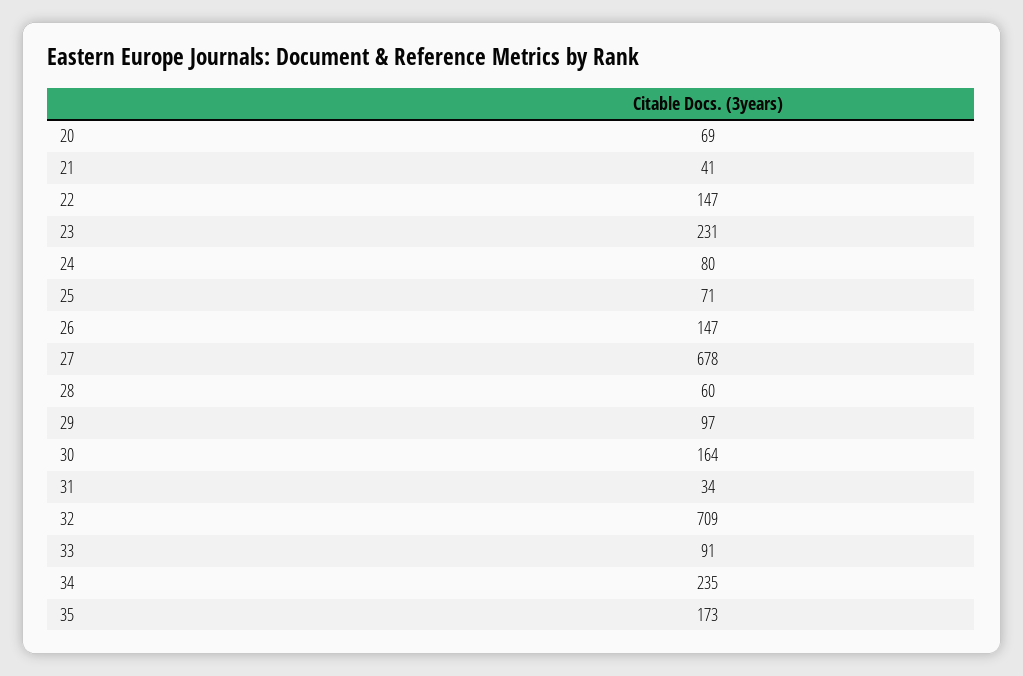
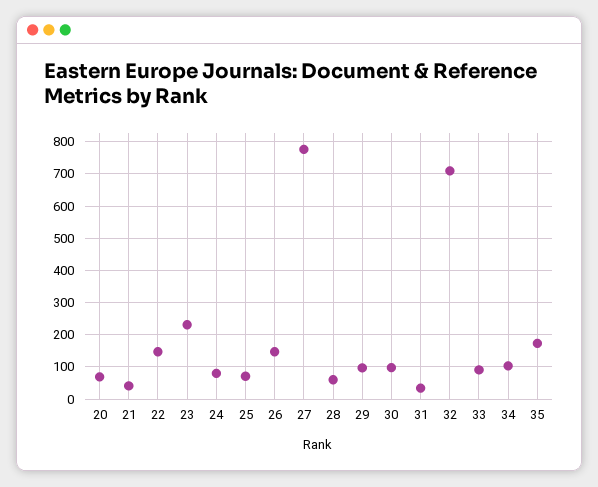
27: 678 -> 780
30: 164 -> 100
34: 235 -> 100

